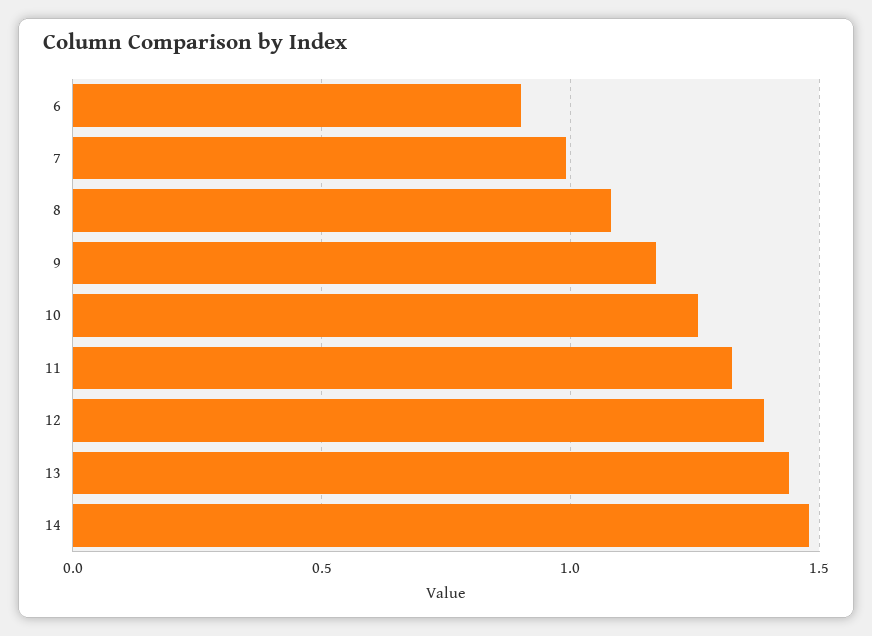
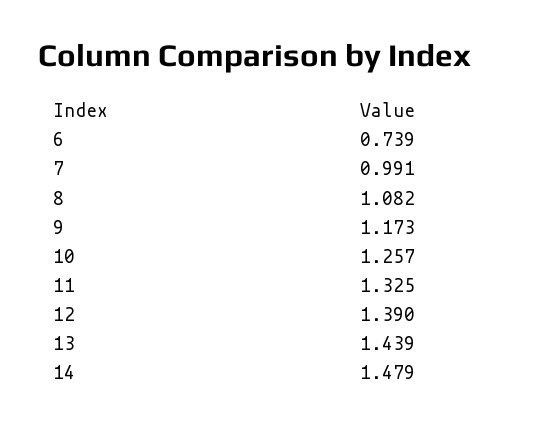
6: 0.9 -> 0.739

